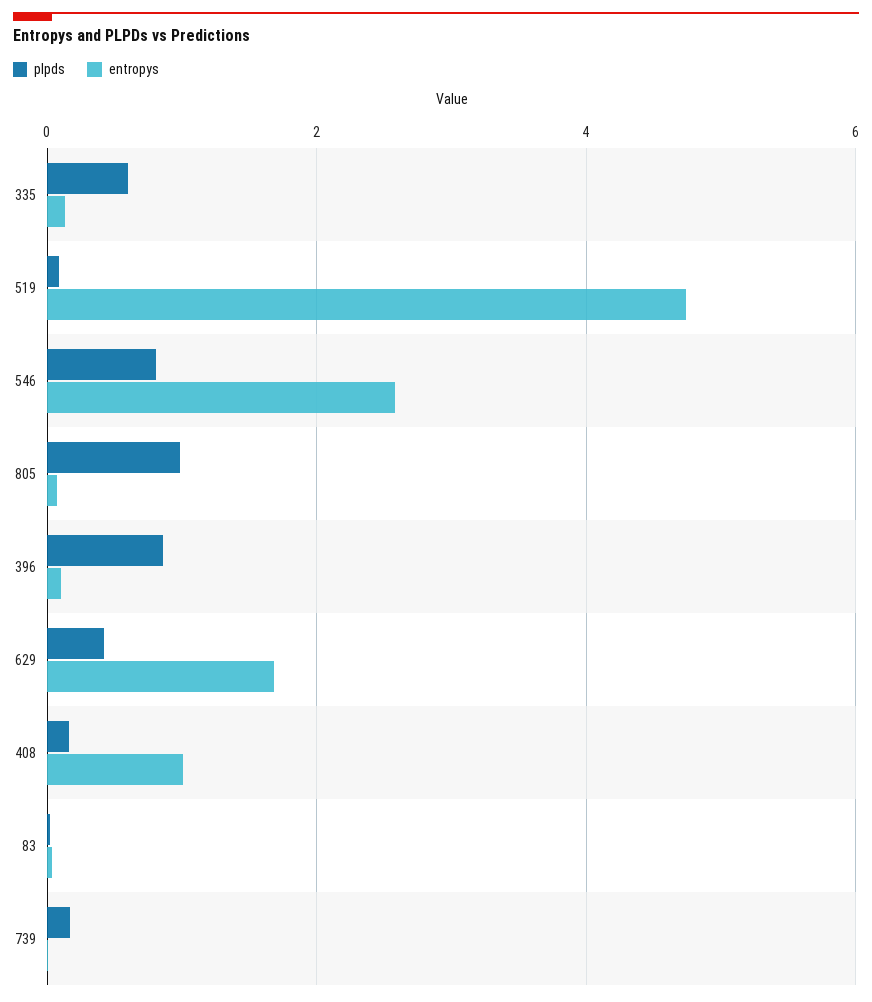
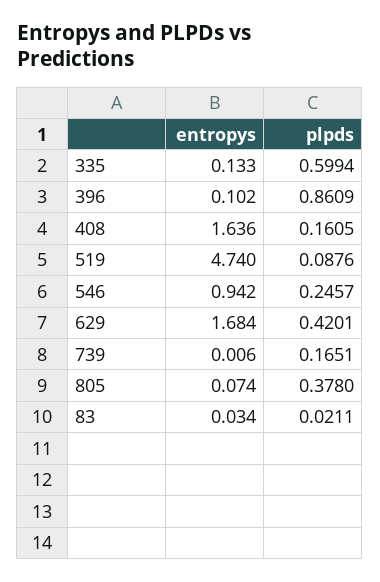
plpds, 546: 0.8 -> 0.2457
entropys, 546: 2.6 -> 0.942
plpds, 805: 1 -> 0.378
entropys, 408: 1 -> 1.636

